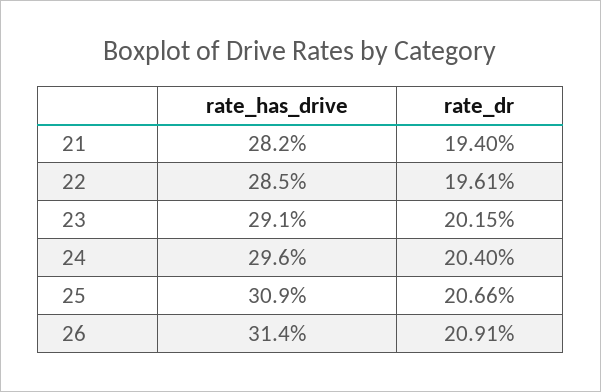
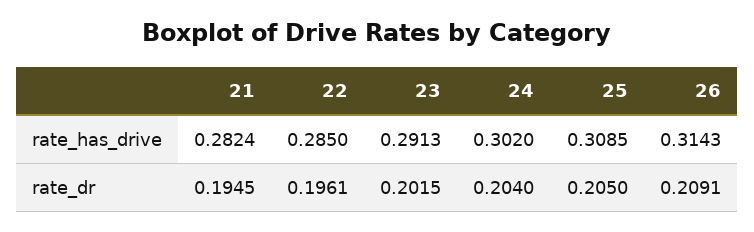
rate_dr, 21: 0.194 -> 0.1945
rate_has_drive, 24: 0.296 -> 0.302
rate_dr, 25: 0.2066 -> 0.205

